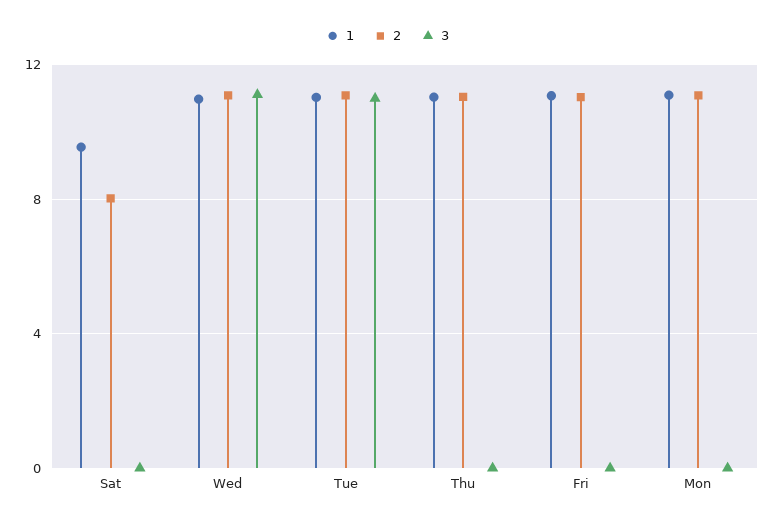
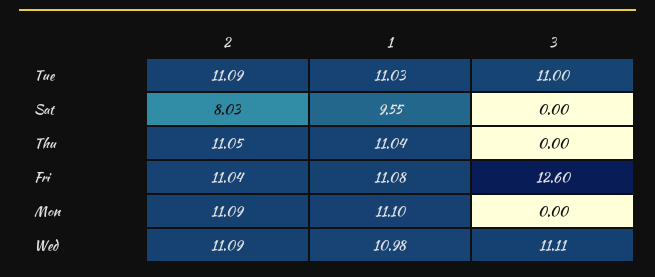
3, Fri: 0 -> 12.6

